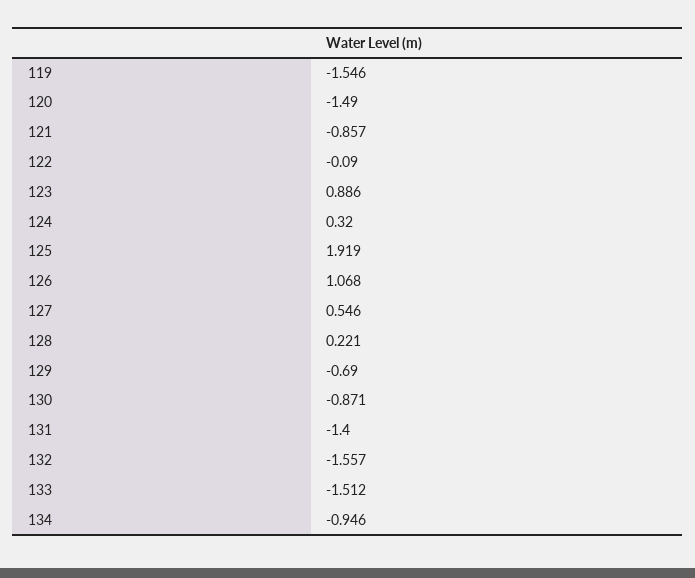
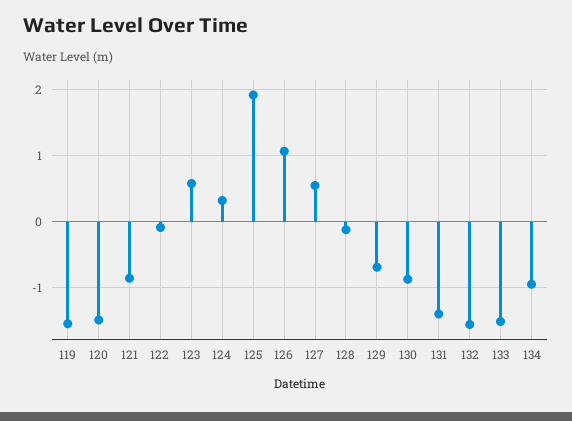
123: 0.886 -> 0.6
128: 0.221 -> -0.1

